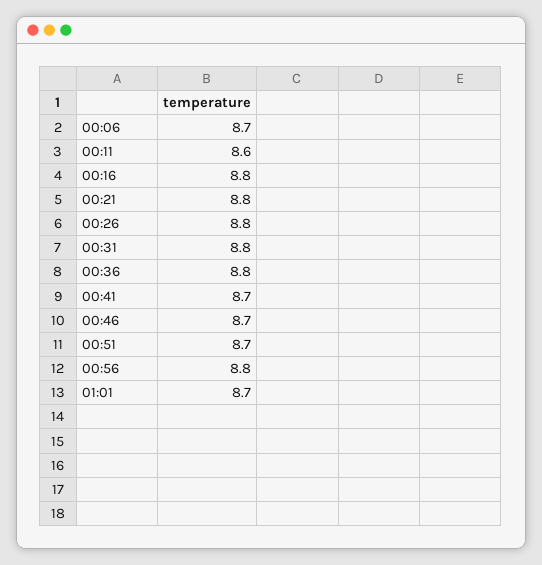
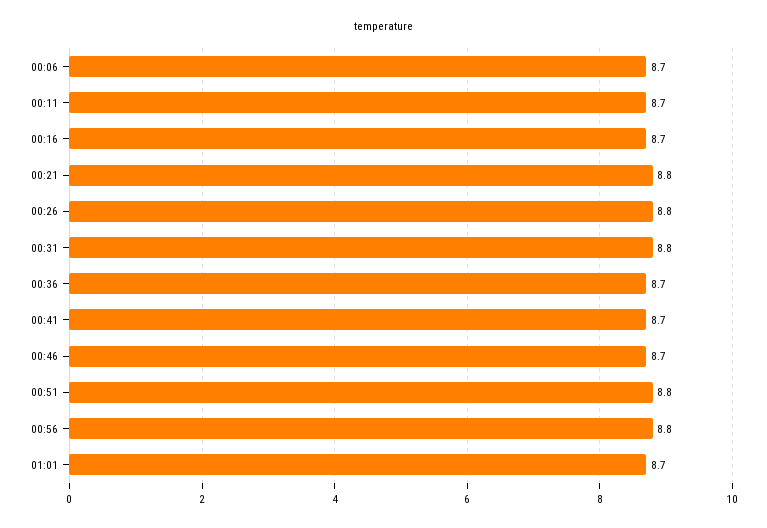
00:11: 8.6 -> 8.7
00:16: 8.8 -> 8.7
00:36: 8.8 -> 8.7
00:51: 8.7 -> 8.8

